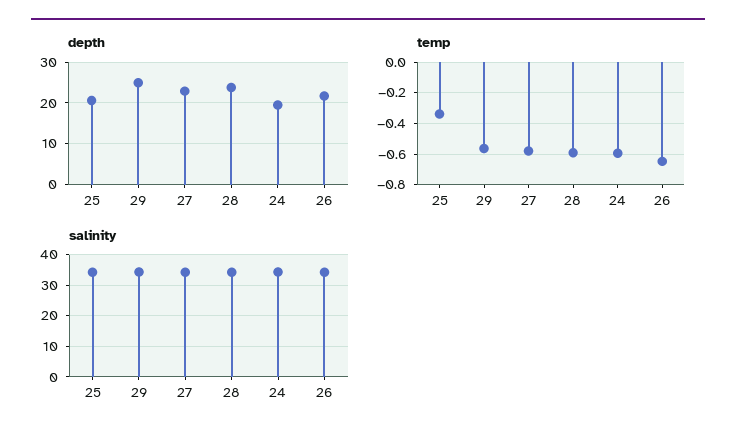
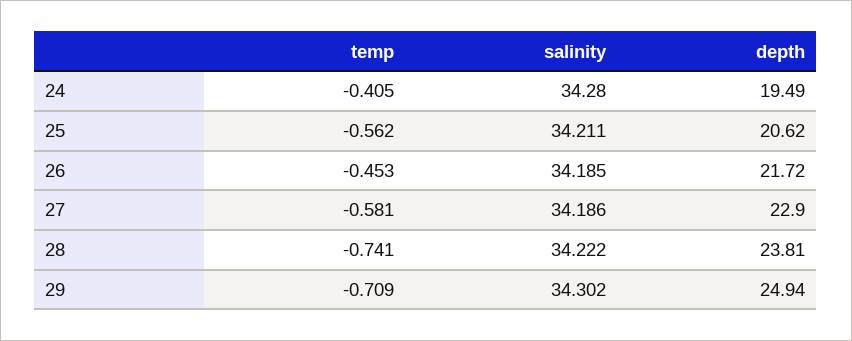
temp, 25: -0.35 -> -0.562
temp, 29: -0.55 -> -0.709
temp, 28: -0.6 -> -0.741
temp, 24: -0.6 -> -0.405
temp, 26: -0.65 -> -0.453

